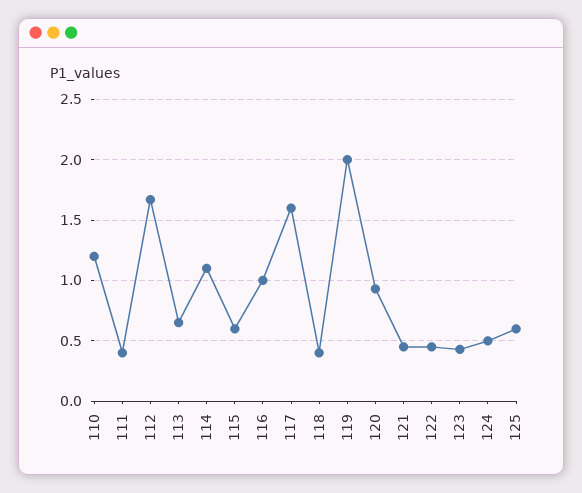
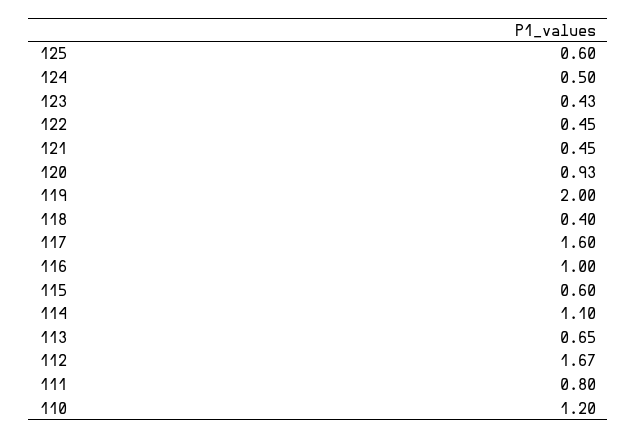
111: 0.4 -> 0.8

